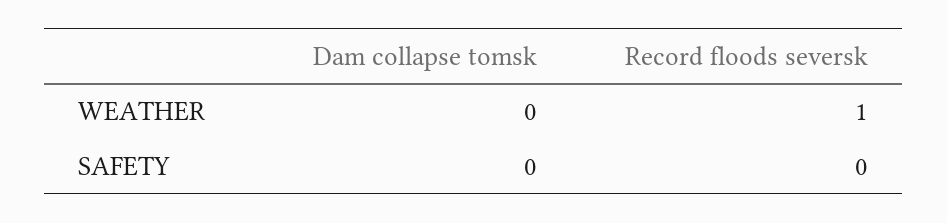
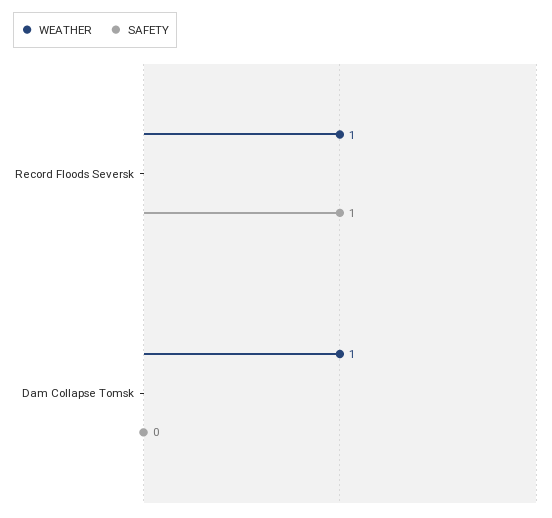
WEATHER, Dam collapse tomsk: 0 -> 1
SAFETY, Record floods seversk: 0 -> 1

